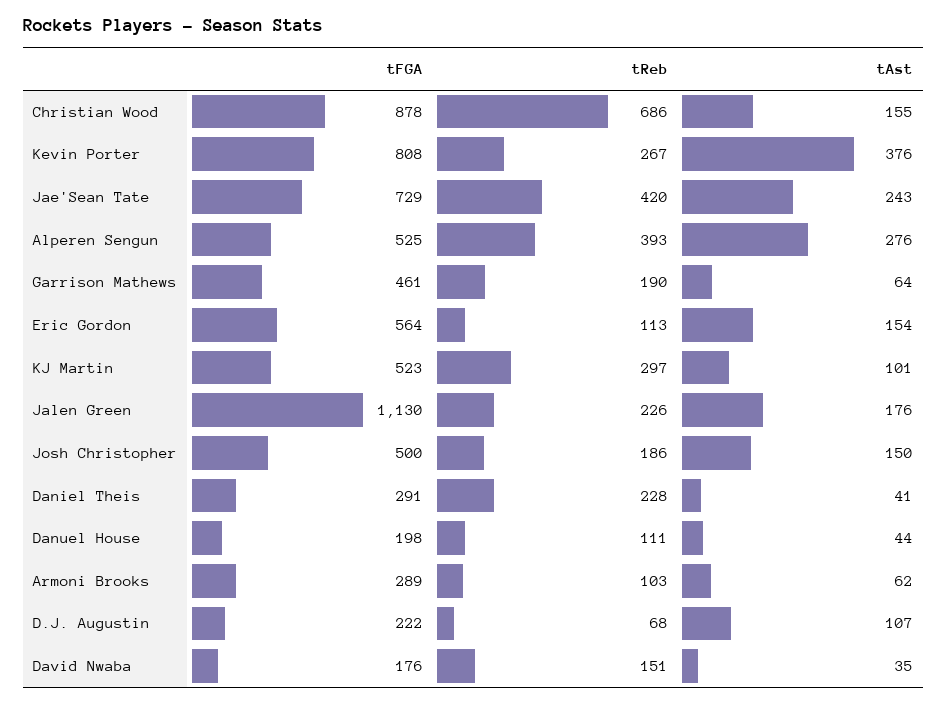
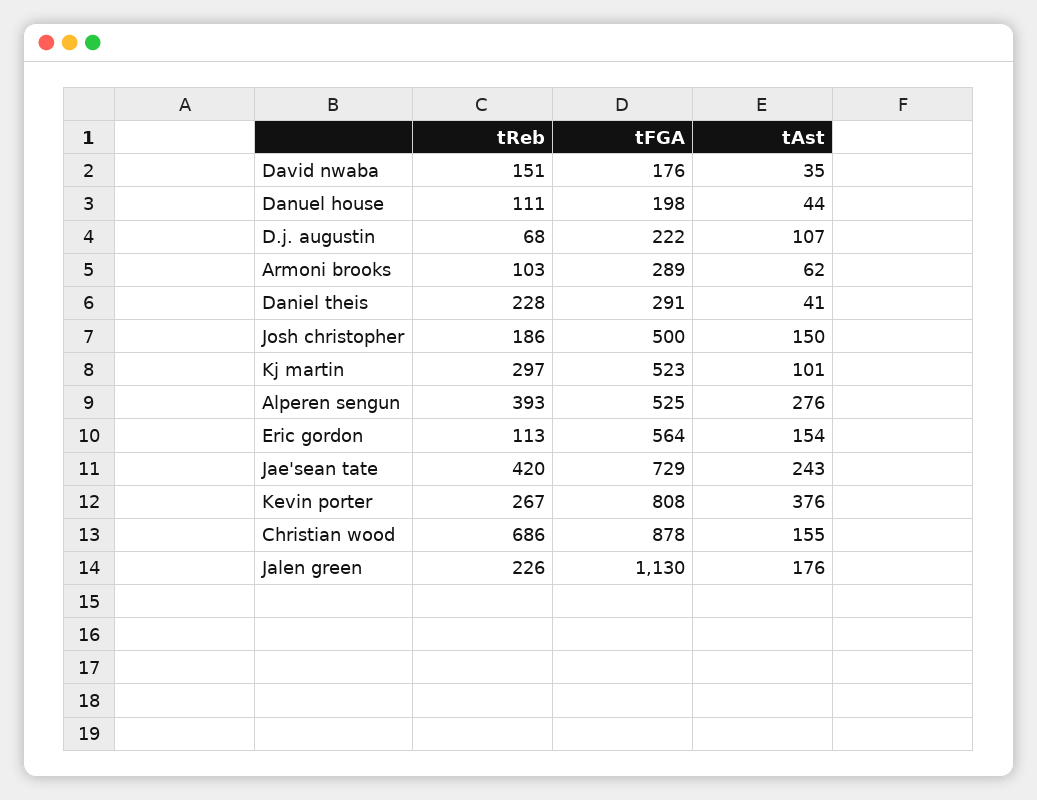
tFGA, Garrison Mathews: 461 -> none
tReb, Garrison Mathews: 190 -> none
tAst, Garrison Mathews: 64 -> none

